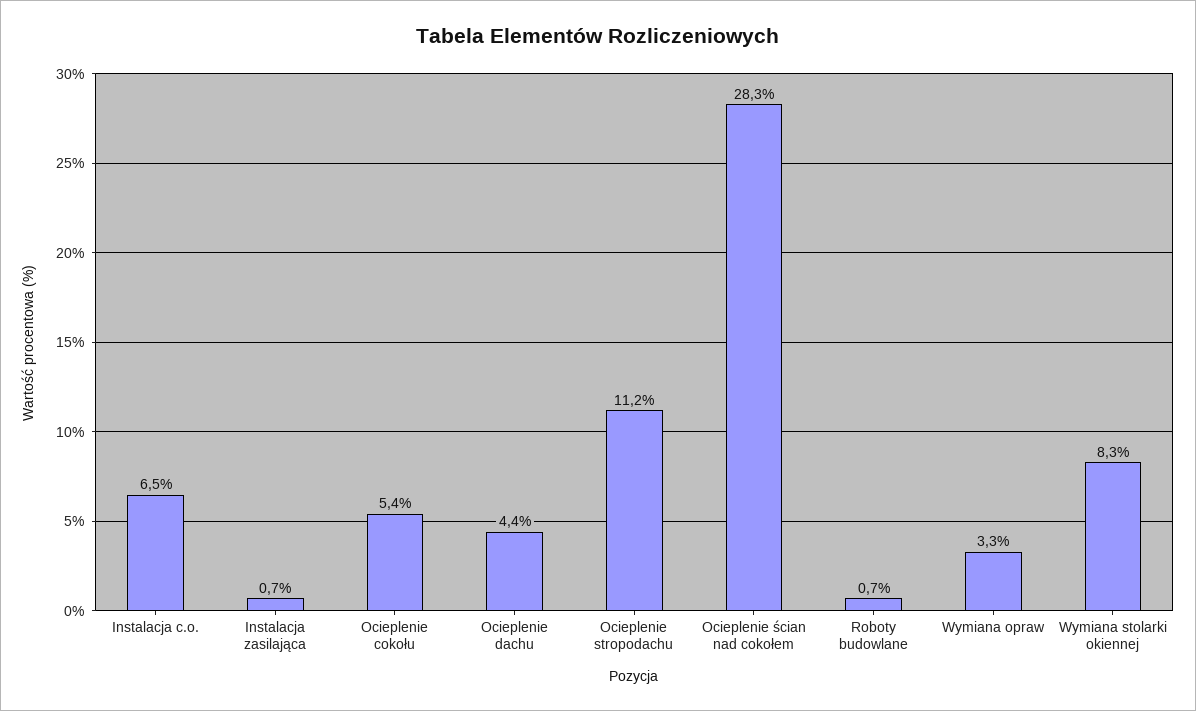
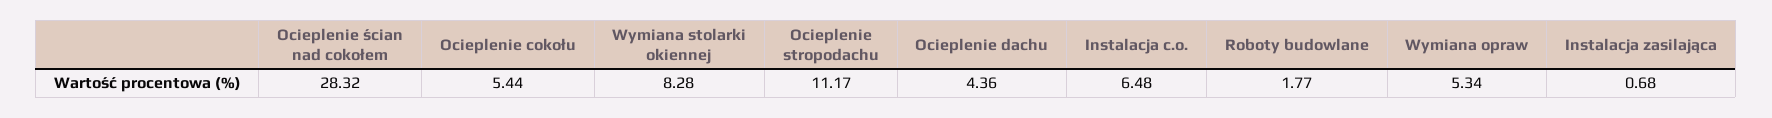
Roboty budowlane: 0.7 -> 1.77
Wymiana opraw: 3.3 -> 5.34

